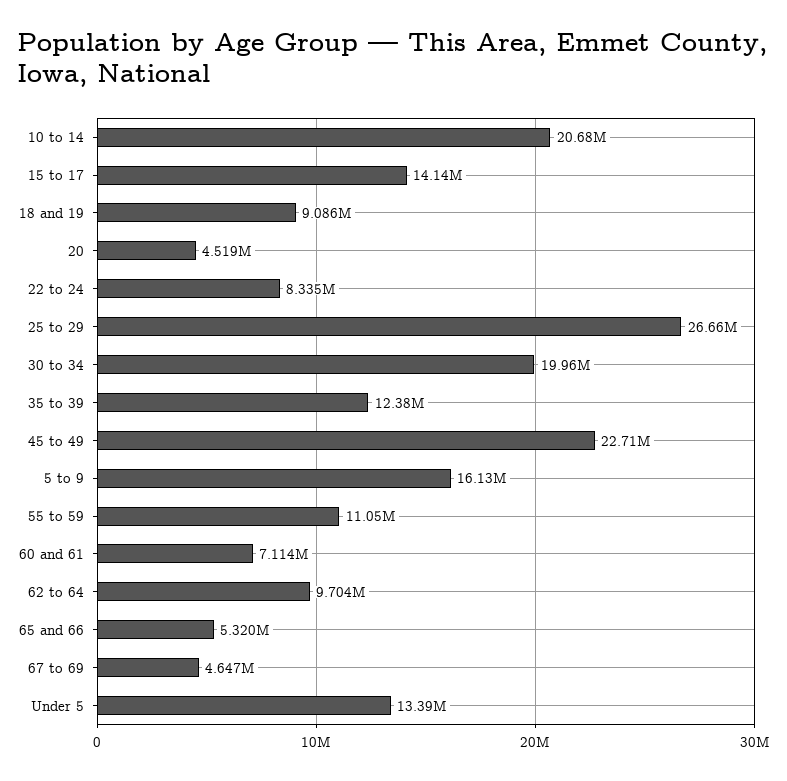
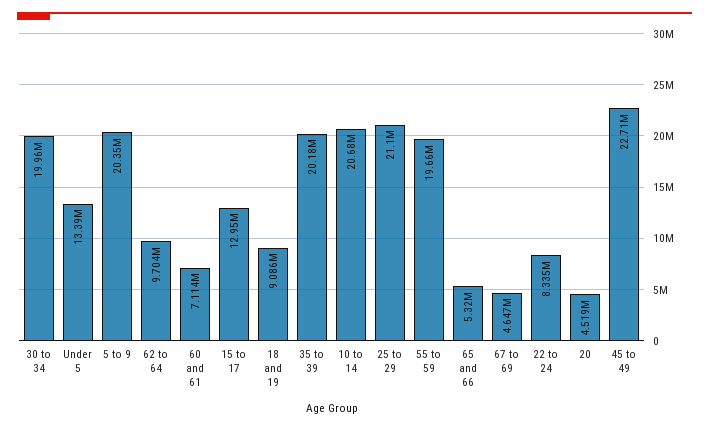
15 to 17: 14140000 -> 12950000
25 to 29: 26660000 -> 21100000
35 to 39: 12380000 -> 20180000
5 to 9: 16130000 -> 20350000
55 to 59: 11050000 -> 19660000

